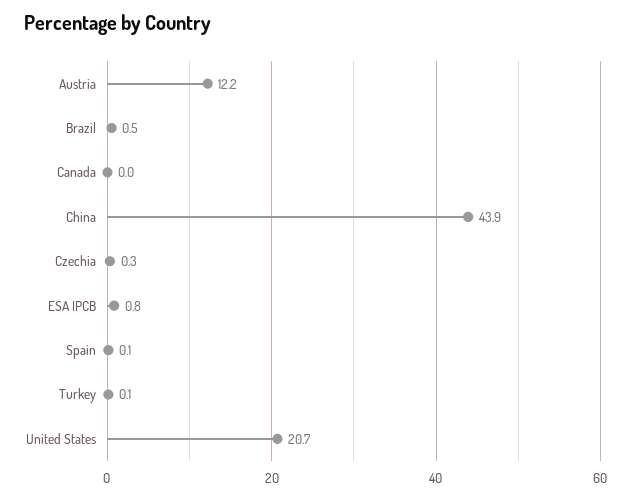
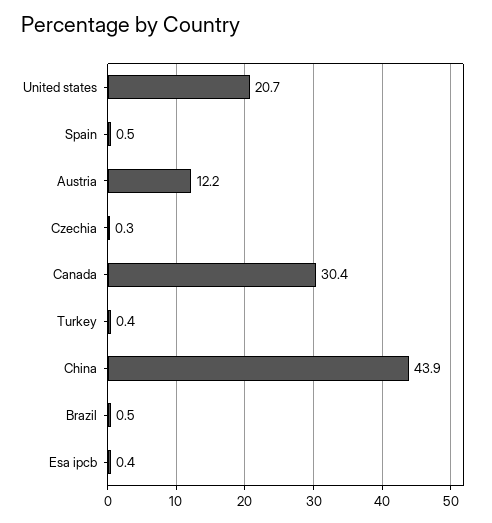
Canada: 0 -> 30.4
ESA IPCB: 0.8 -> 0.4
Spain: 0.1 -> 0.5
Turkey: 0.1 -> 0.4

